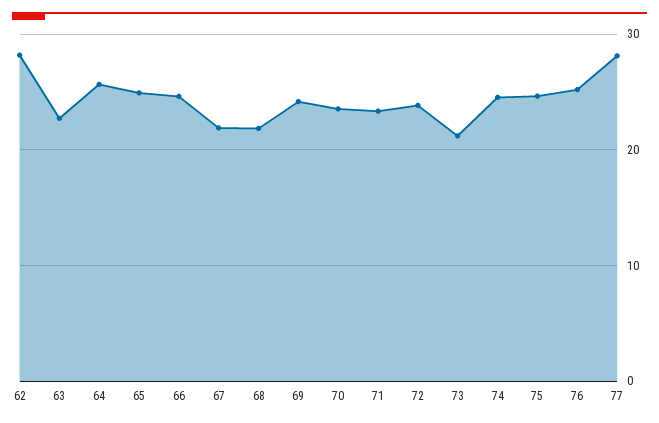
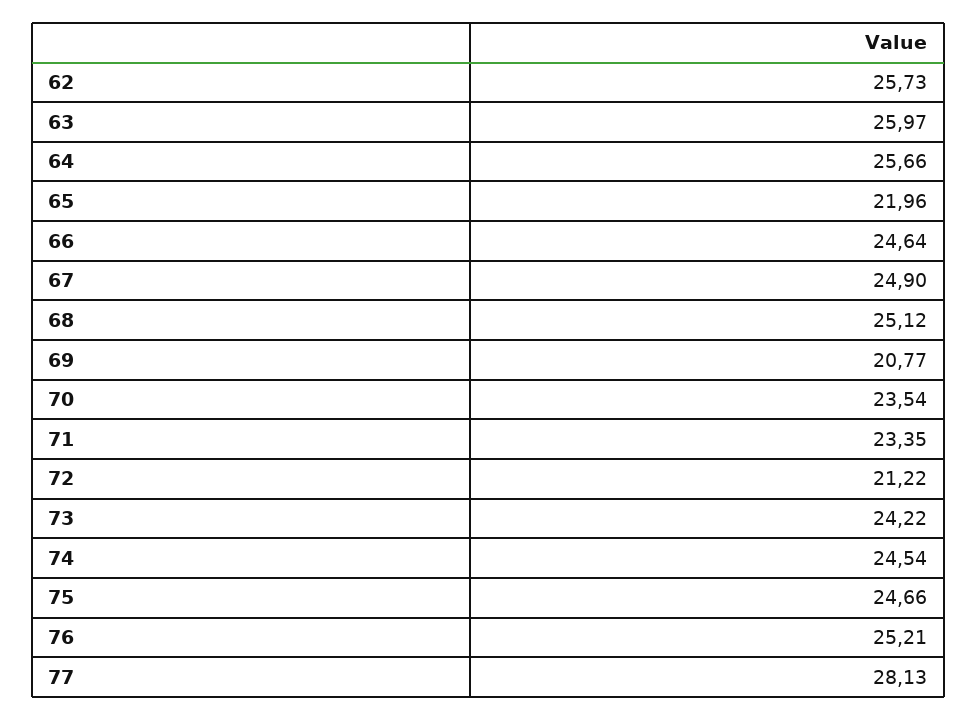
62: 28 -> 25.73
63: 23 -> 25.97
65: 25 -> 21.96
67: 22 -> 24.9
68: 22 -> 25.12
69: 24 -> 20.77
72: 24 -> 21.22
73: 21 -> 24.22

